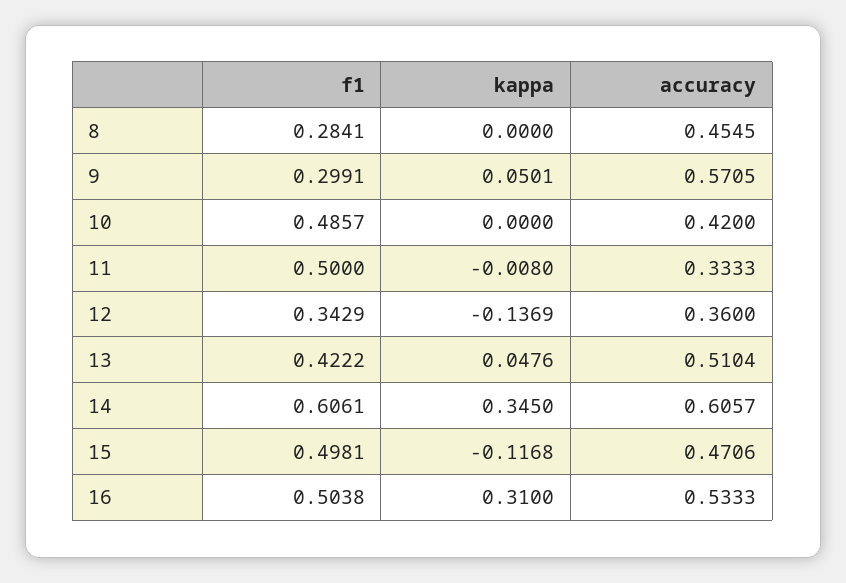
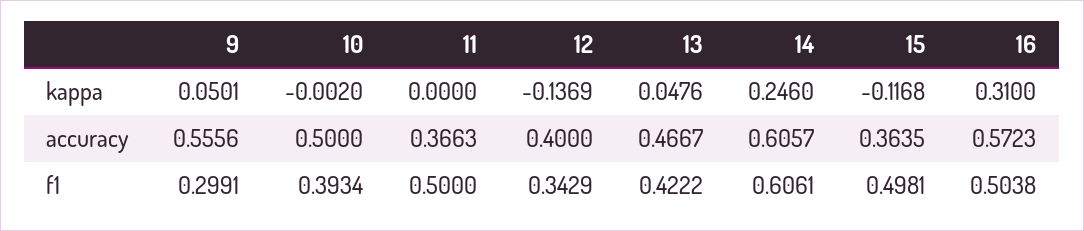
f1, 8: 0.2841 -> none
kappa, 8: 0 -> none
accuracy, 8: 0.4545 -> none
accuracy, 9: 0.5705 -> 0.5556
f1, 10: 0.4857 -> 0.3934
kappa, 10: 0 -> -0.002
accuracy, 10: 0.42 -> 0.5
kappa, 11: -0.008 -> 0
accuracy, 11: 0.3333 -> 0.3663
accuracy, 12: 0.36 -> 0.4
accuracy, 13: 0.5104 -> 0.4667
kappa, 14: 0.345 -> 0.246
accuracy, 15: 0.4706 -> 0.3635
accuracy, 16: 0.5333 -> 0.5723

